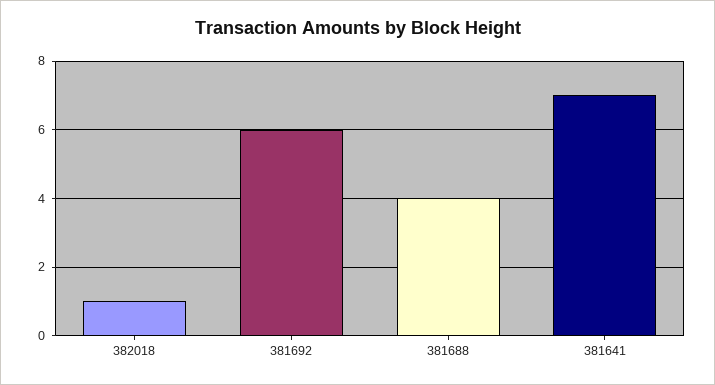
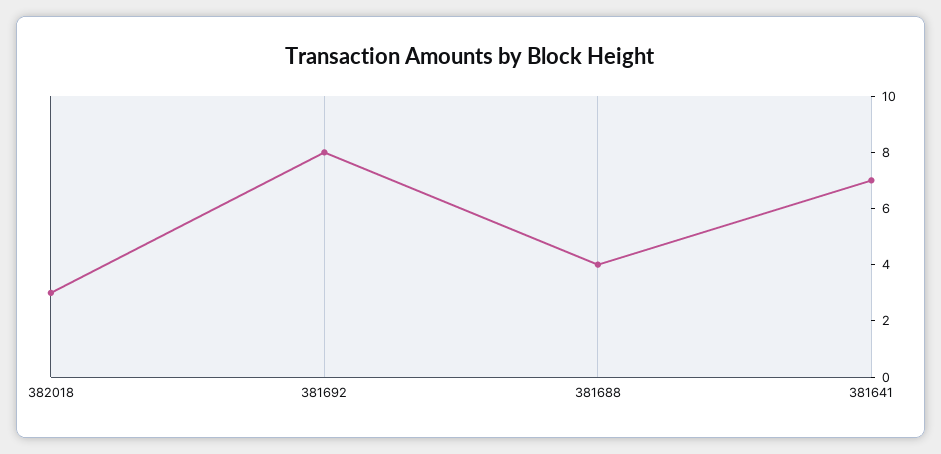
382018: 1 -> 3
381692: 6 -> 8

